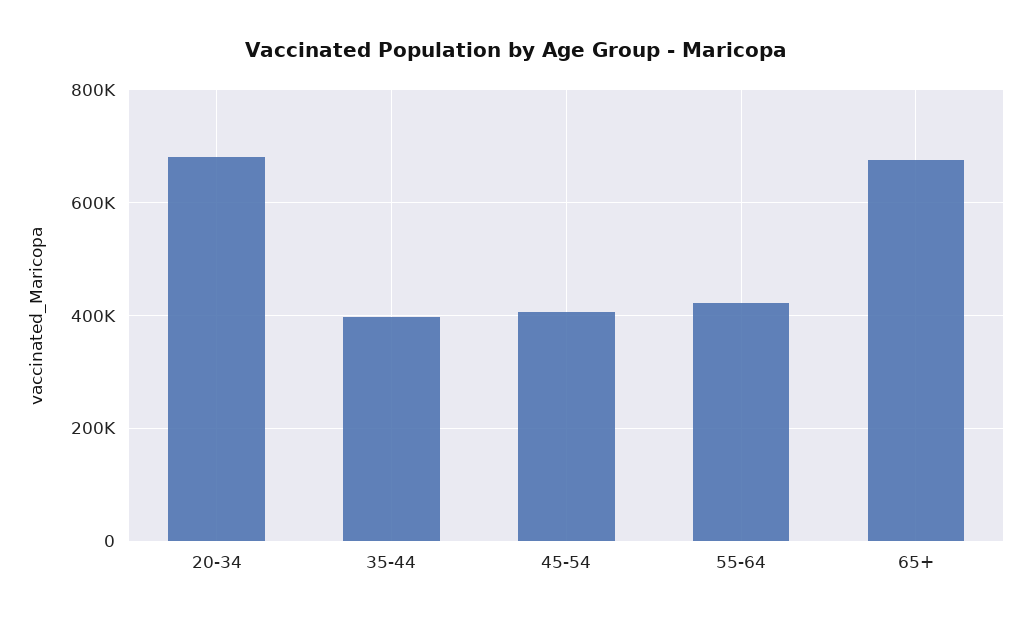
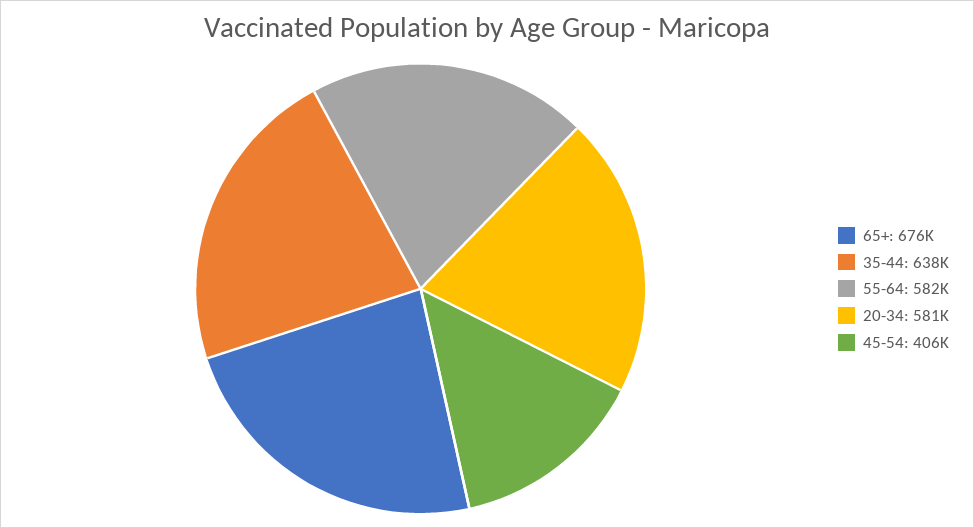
20-34: 680000 -> 581000
35-44: 400000 -> 638000
55-64: 420000 -> 582000

